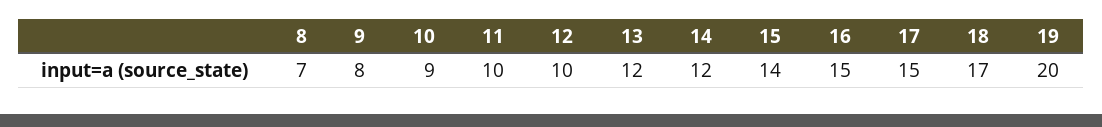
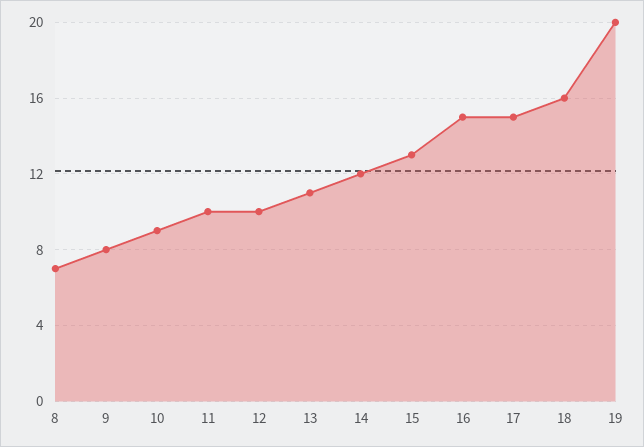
13: 12 -> 11
15: 14 -> 13
18: 17 -> 16

